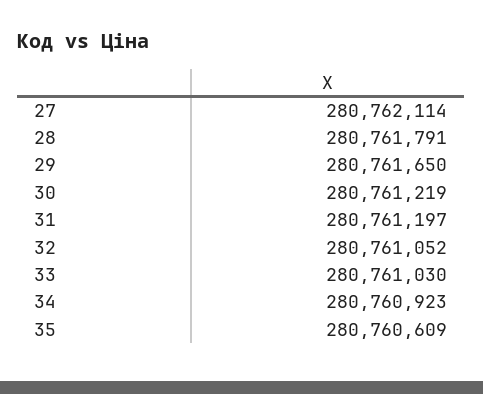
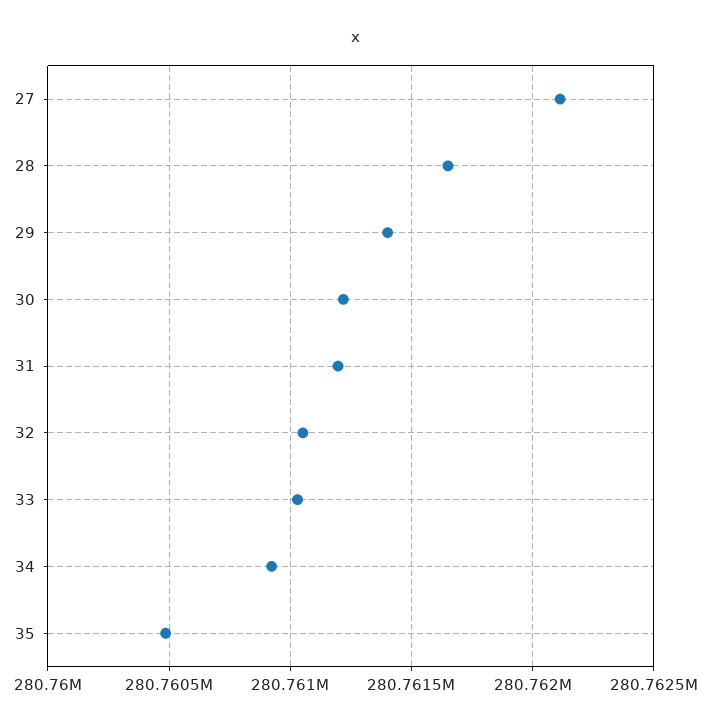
28: 280761791 -> 280761650
29: 280761650 -> 280761400
35: 280760609 -> 280760500

